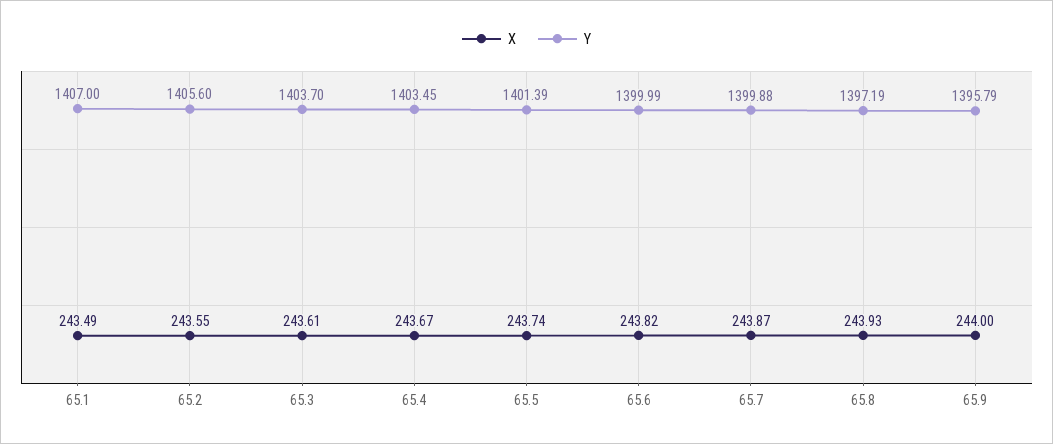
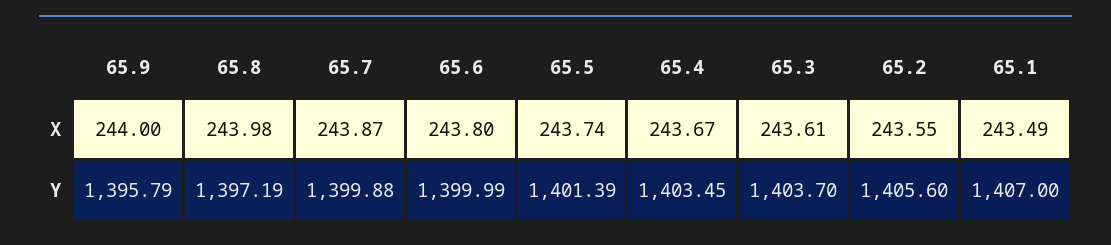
X, 65.6: 243.82 -> 243.8
X, 65.8: 243.93 -> 243.98

